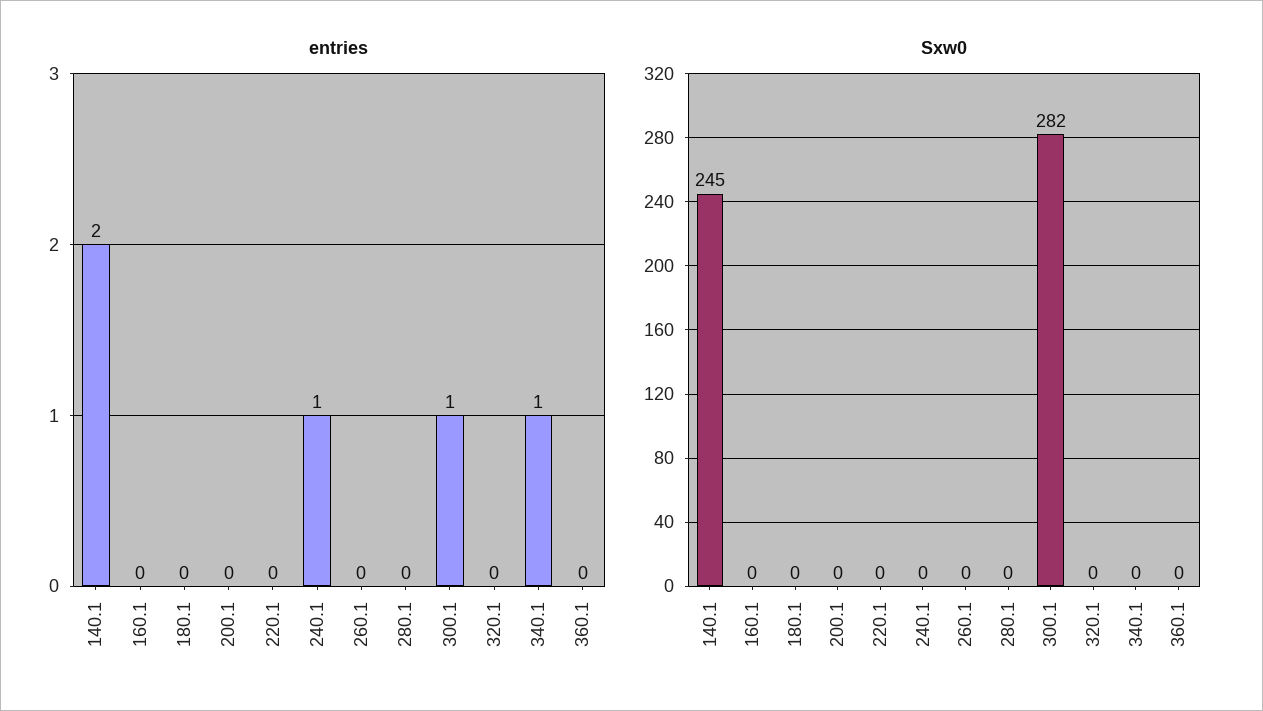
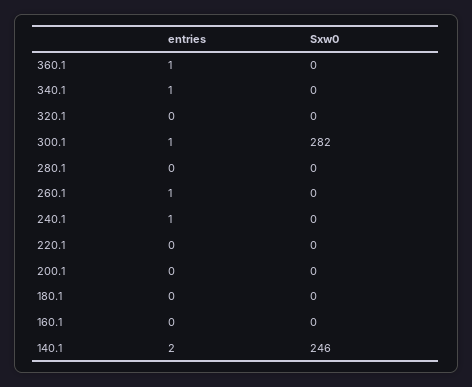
entries, 260.1: 0 -> 1
entries, 360.1: 0 -> 1
Sxw0, 140.1: 245 -> 246

